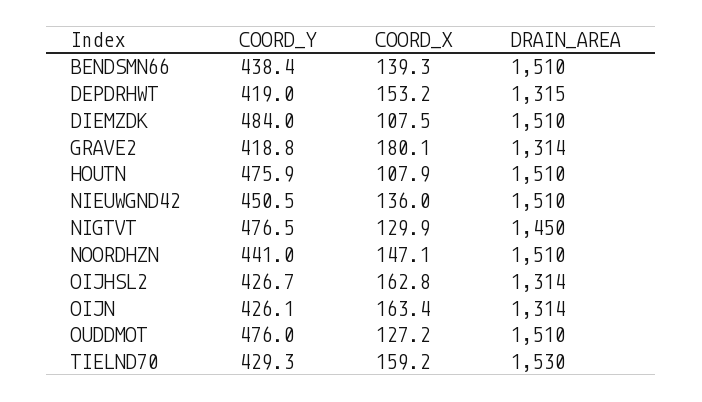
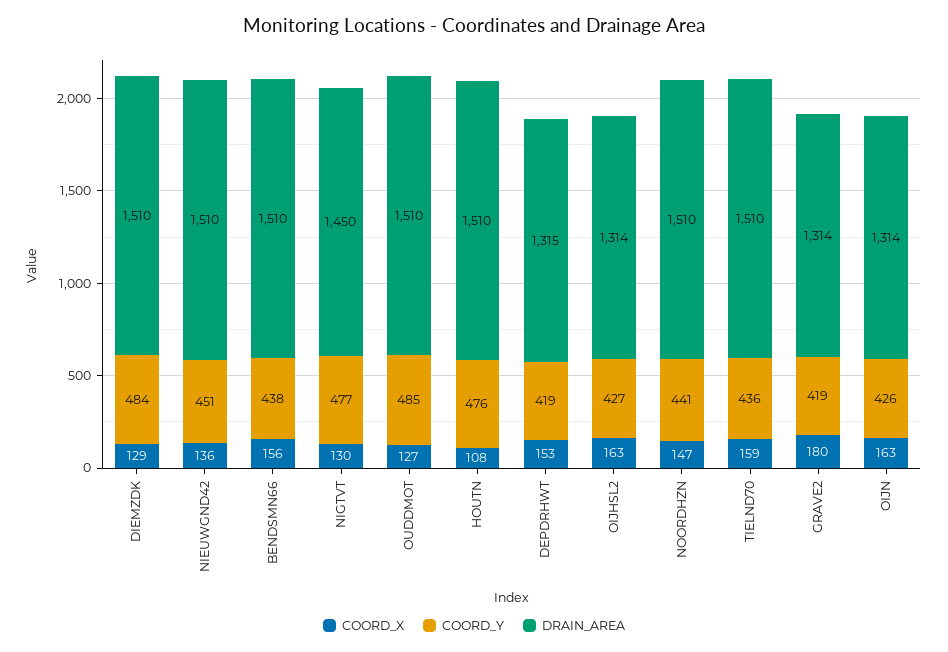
COORD_X, BENDSMN66: 139.3 -> 156
COORD_X, DIEMZDK: 107.5 -> 129
COORD_Y, OUDDMOT: 476 -> 485
COORD_Y, TIELND70: 429.3 -> 436
DRAIN_AREA, TIELND70: 1530 -> 1510

